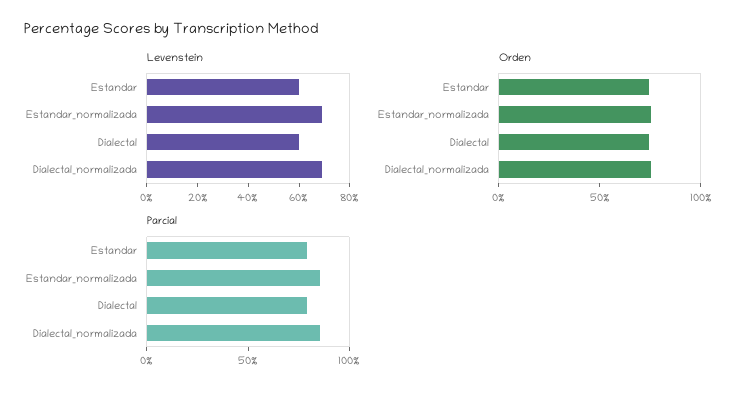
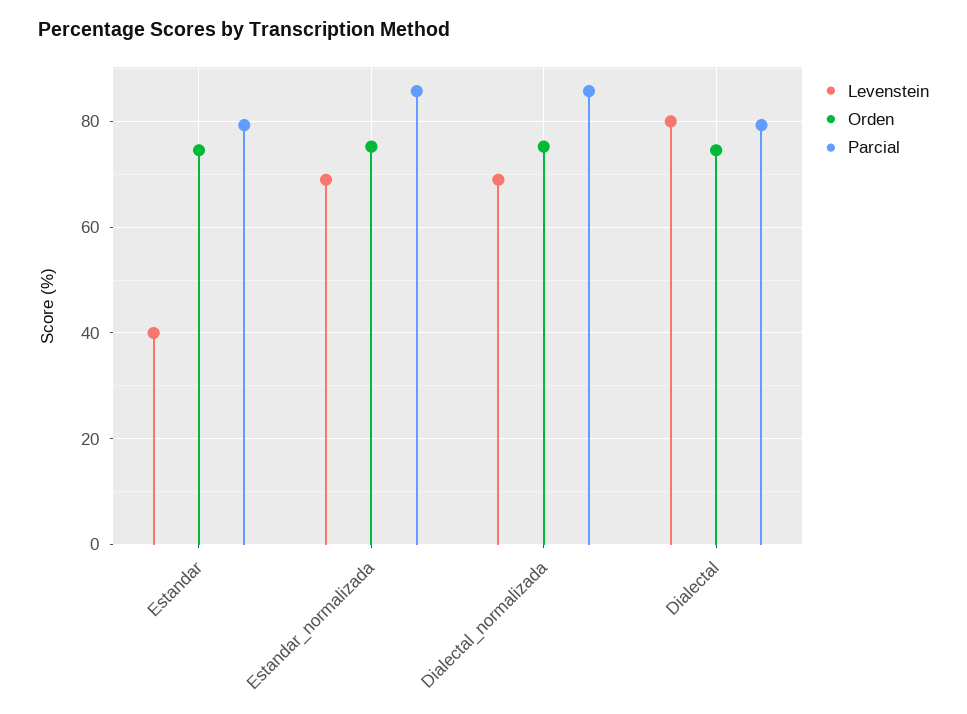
Levenstein, Estandar: 60 -> 40
Levenstein, Dialectal: 60 -> 80

